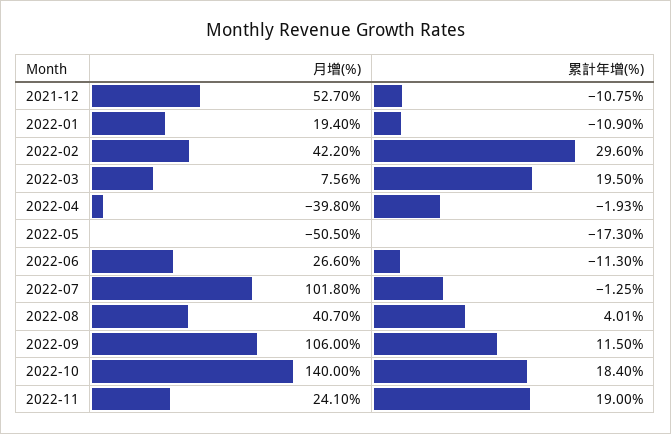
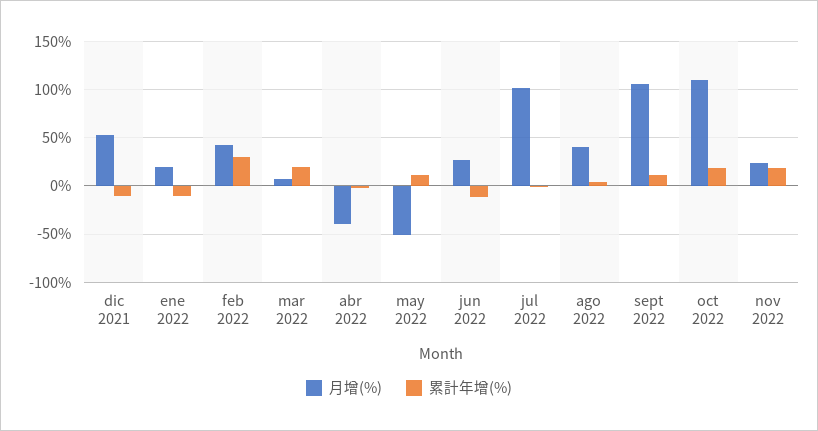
累計年增(%), 2022-05: -17.3 -> 10
月增(%), 2022-10: 140 -> 110

